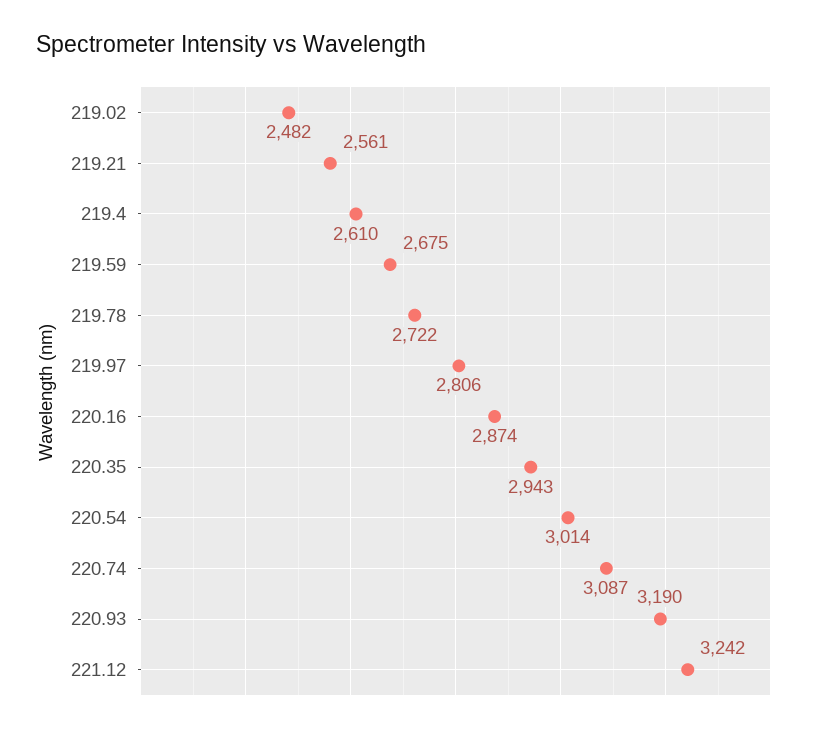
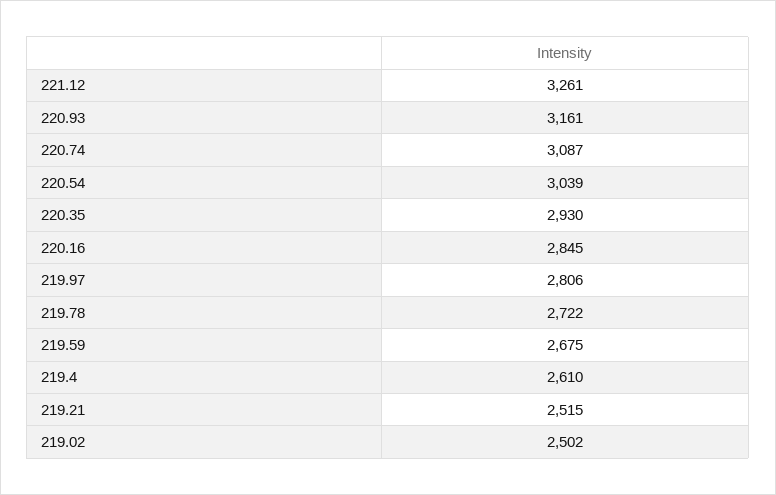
219.02: 2482 -> 2502
219.21: 2561 -> 2515
220.16: 2874 -> 2845
220.35: 2943 -> 2930
220.54: 3014 -> 3039
220.93: 3190 -> 3161
221.12: 3242 -> 3261

